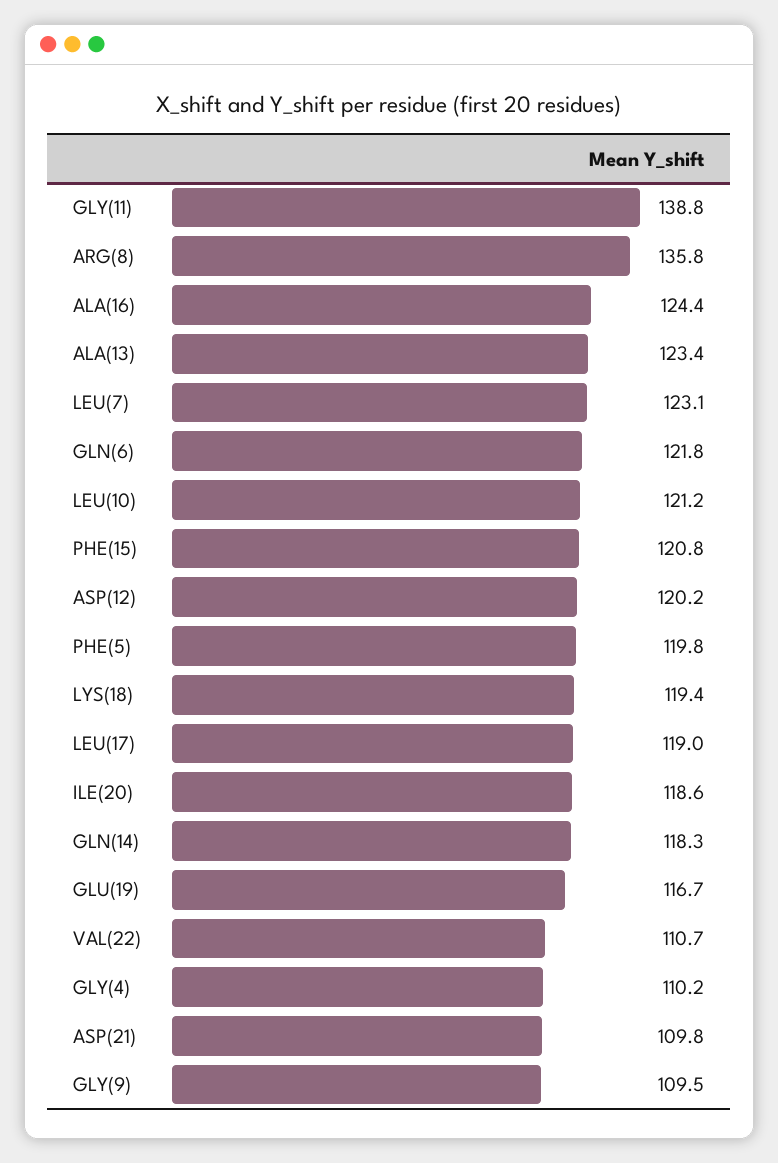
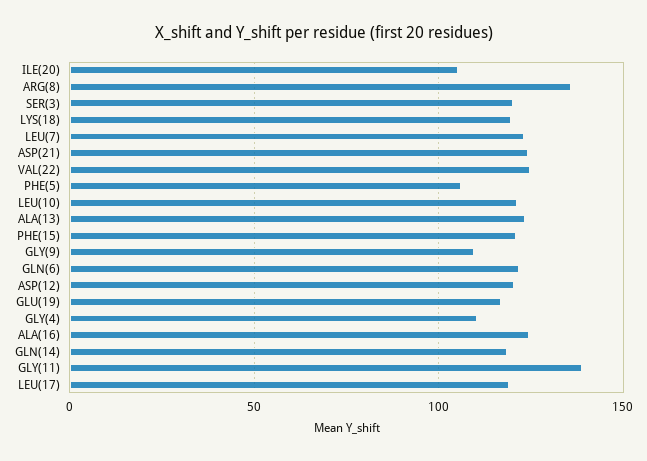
PHE(5): 119.8 -> 105
ILE(20): 118.6 -> 105
VAL(22): 110.7 -> 125
ASP(21): 109.8 -> 125
SER(3): none -> 120

